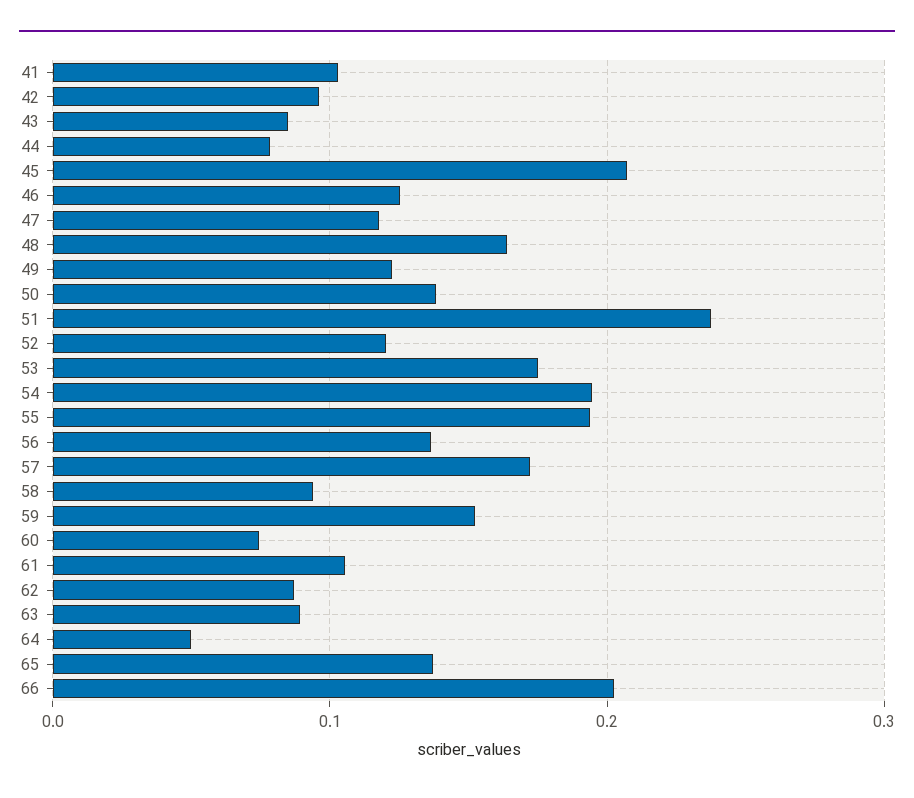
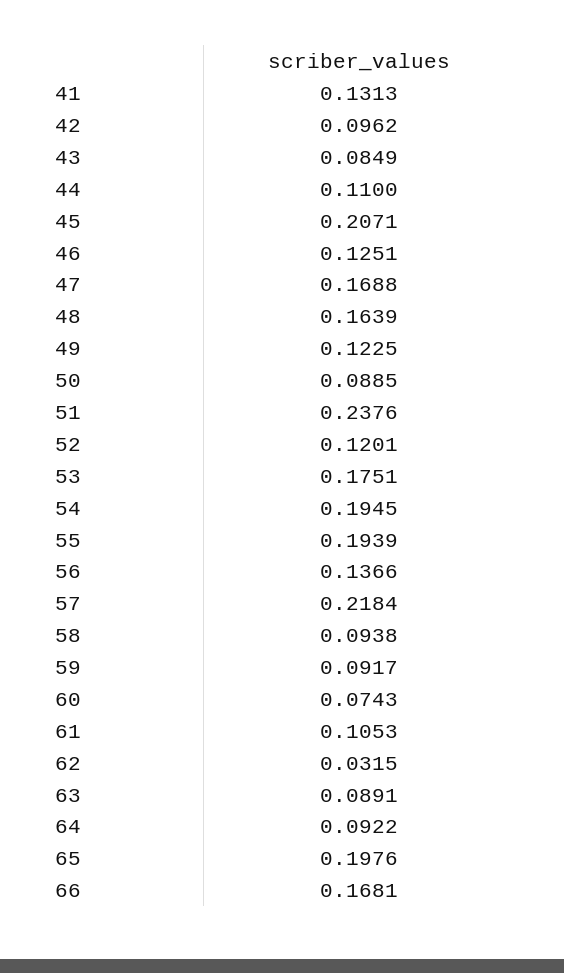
41: 0.1 -> 0.1313
44: 0.08 -> 0.11
47: 0.12 -> 0.1688
50: 0.14 -> 0.0885
57: 0.17 -> 0.2184
59: 0.15 -> 0.0917
62: 0.09 -> 0.0315
64: 0.05 -> 0.0922
65: 0.14 -> 0.1976
66: 0.2 -> 0.1681

